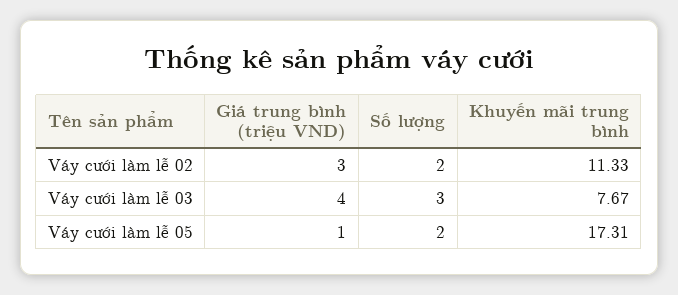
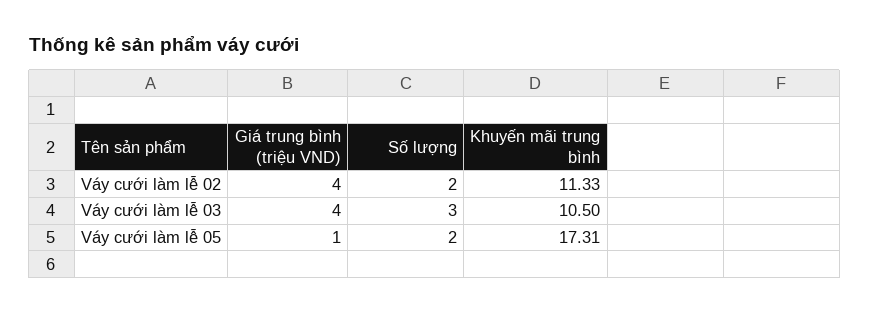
Giá trung bình (triệu VND), Váy cưới làm lễ 02: 3 -> 4
Khuyến mãi trung bình, Váy cưới làm lễ 03: 7.67 -> 10.5

